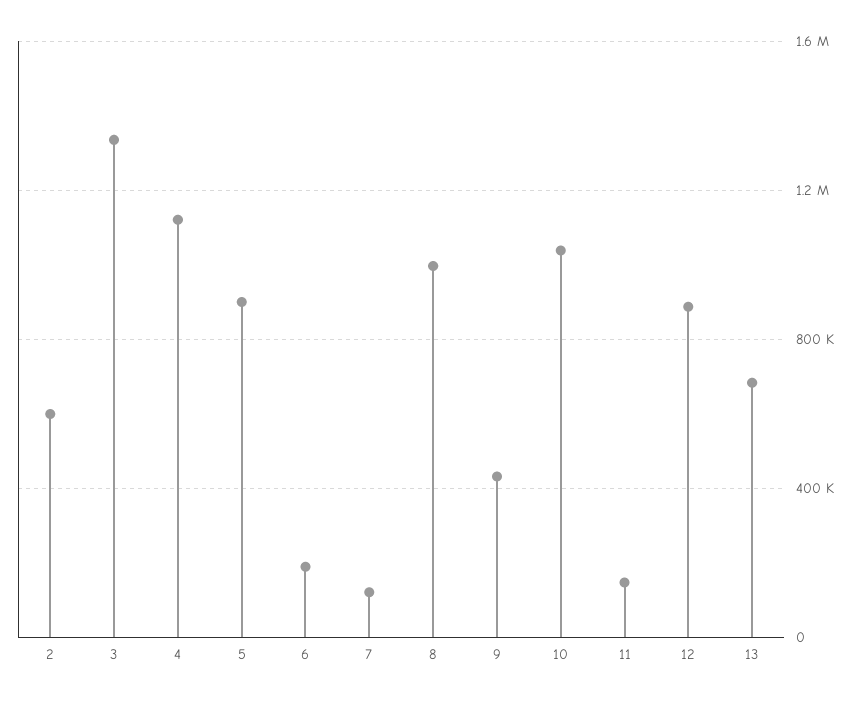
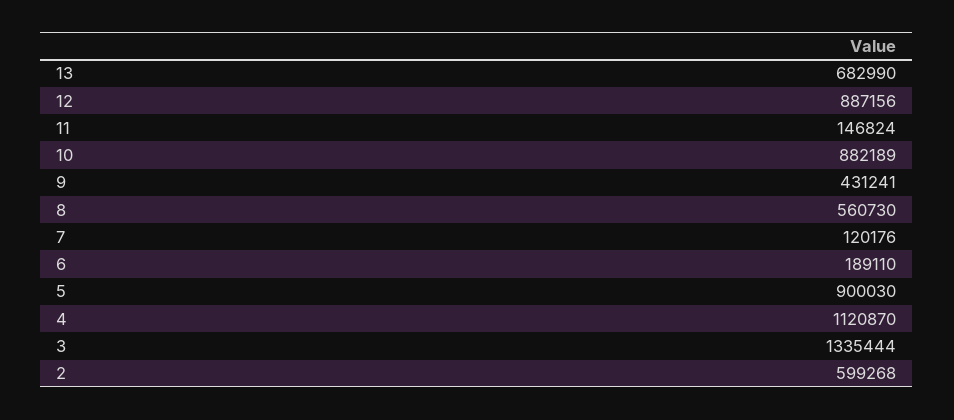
8: 1000000 -> 560730
10: 1050000 -> 882189

